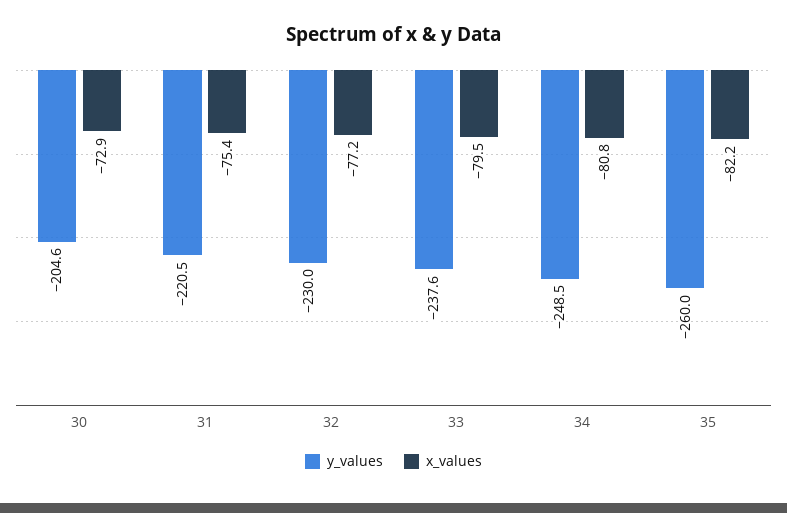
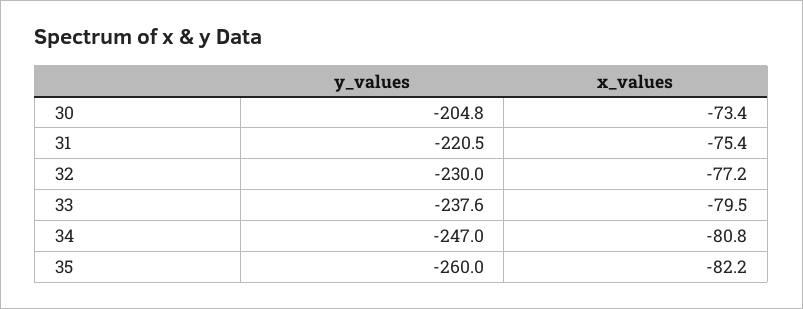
y_values, 30: -204.6 -> -204.8
x_values, 30: -72.9 -> -73.4
y_values, 34: -248.5 -> -247

